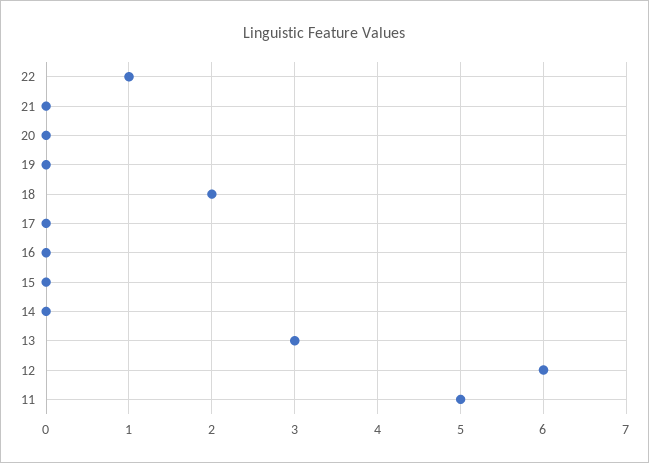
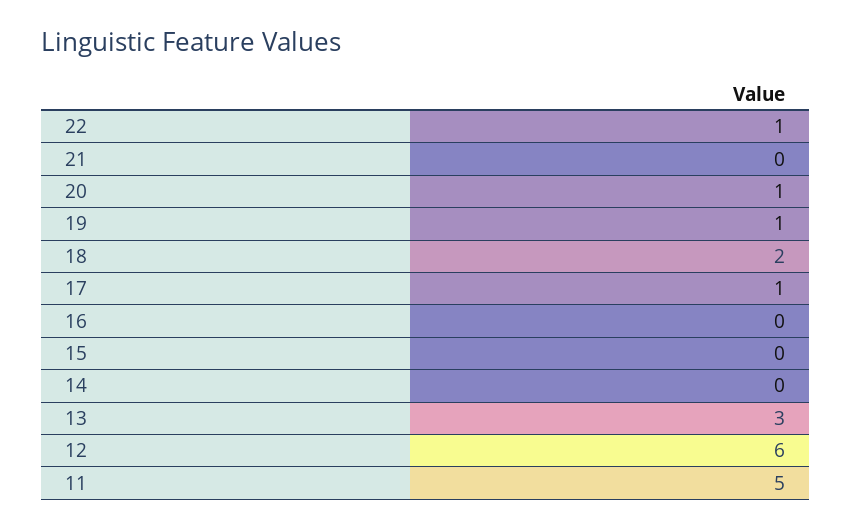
20: 0 -> 1
19: 0 -> 1
17: 0 -> 1

